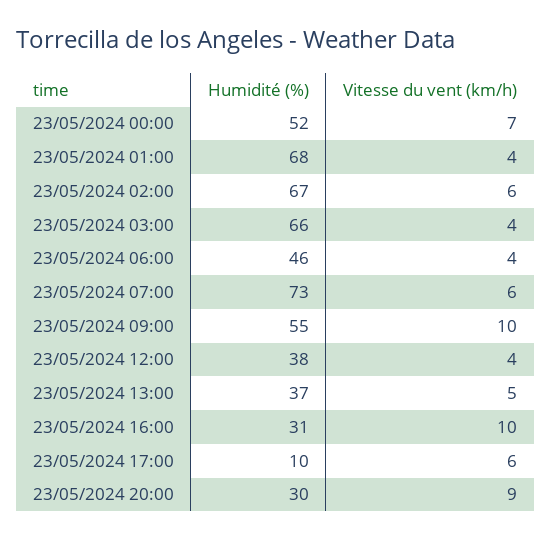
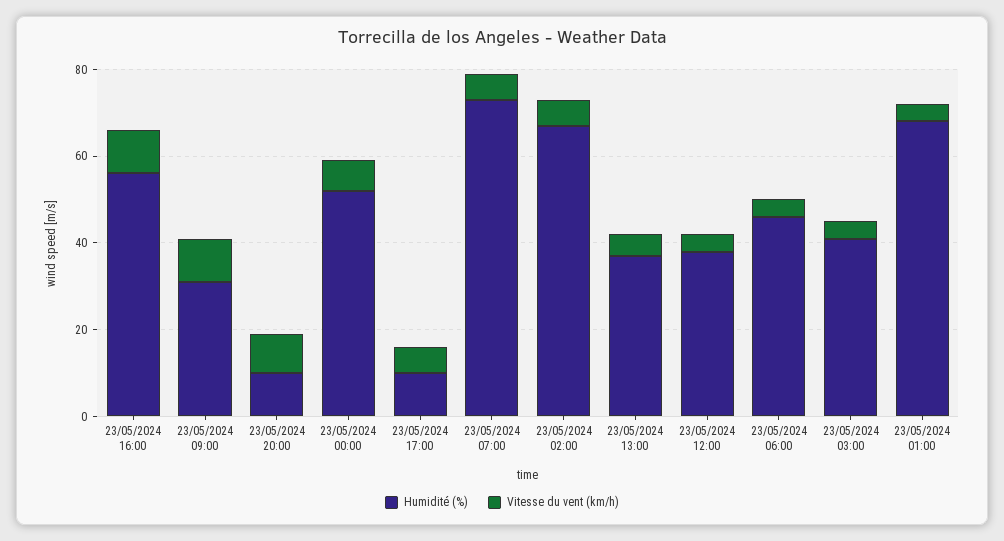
Humidité (%), 23/05/2024 03:00: 66 -> 40
Humidité (%), 23/05/2024 09:00: 55 -> 30
Humidité (%), 23/05/2024 16:00: 31 -> 55
Humidité (%), 23/05/2024 20:00: 30 -> 10

